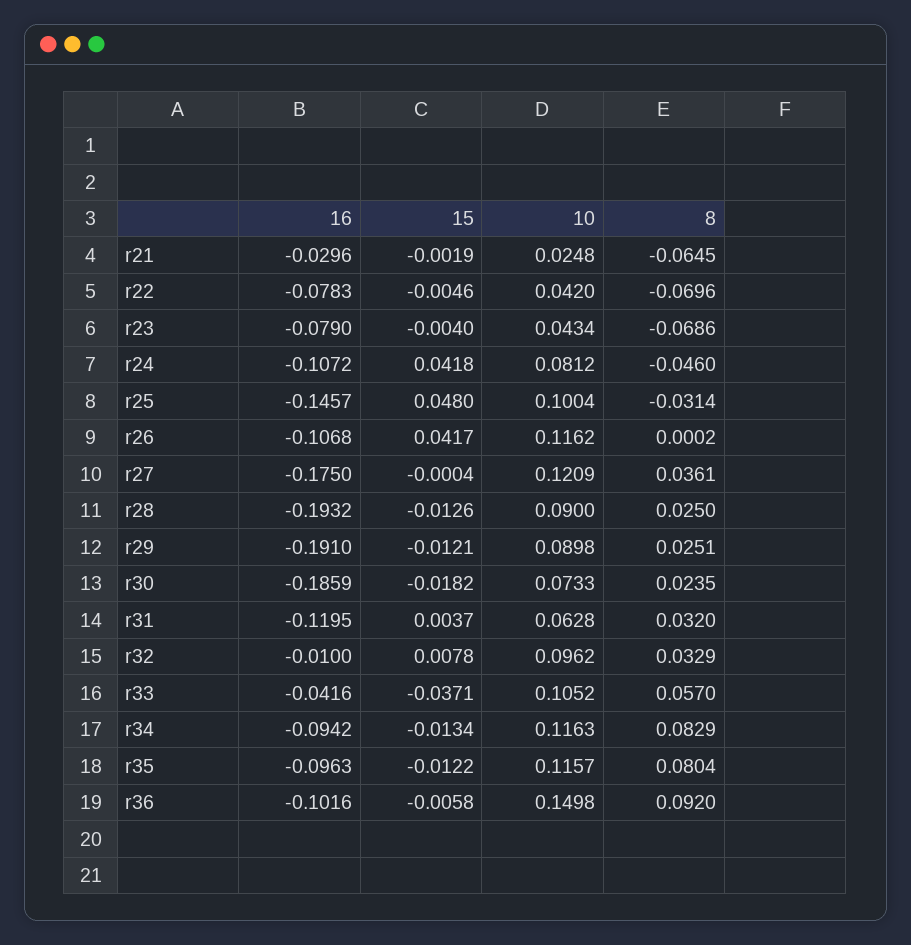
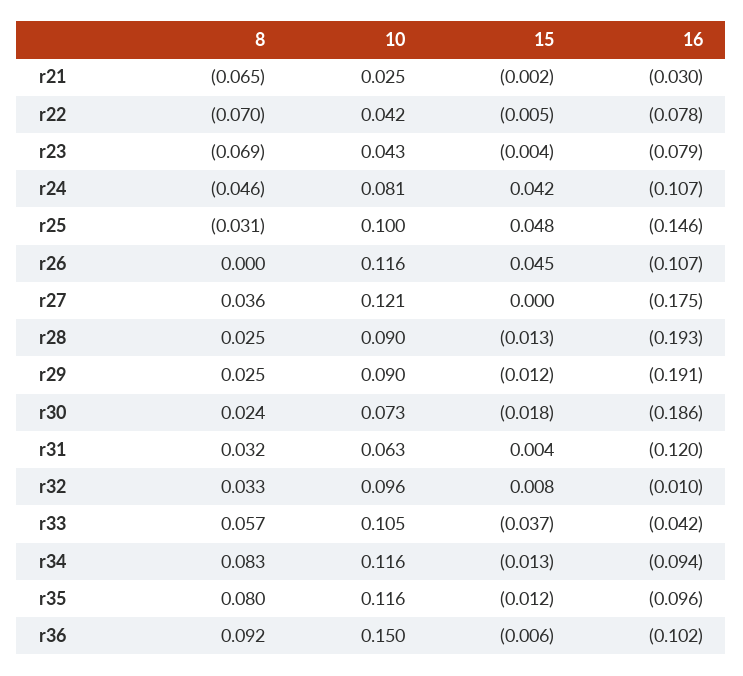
15, r26: 0.0417 -> 0.045

